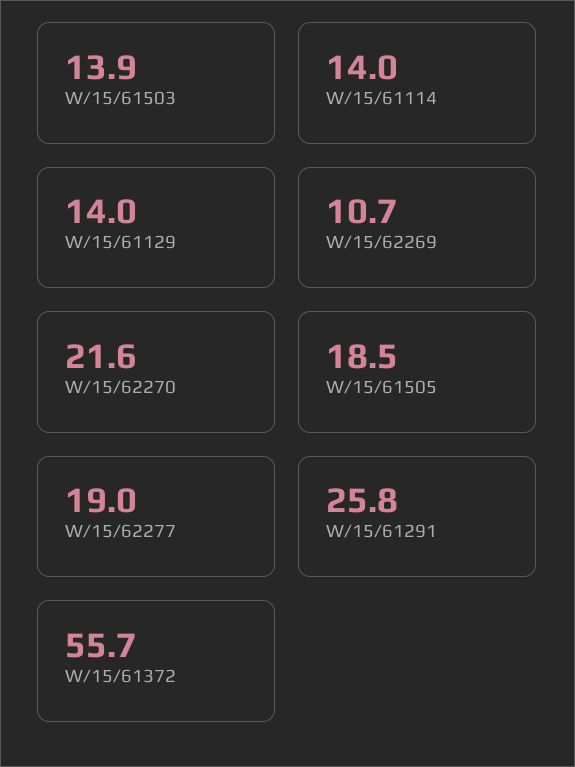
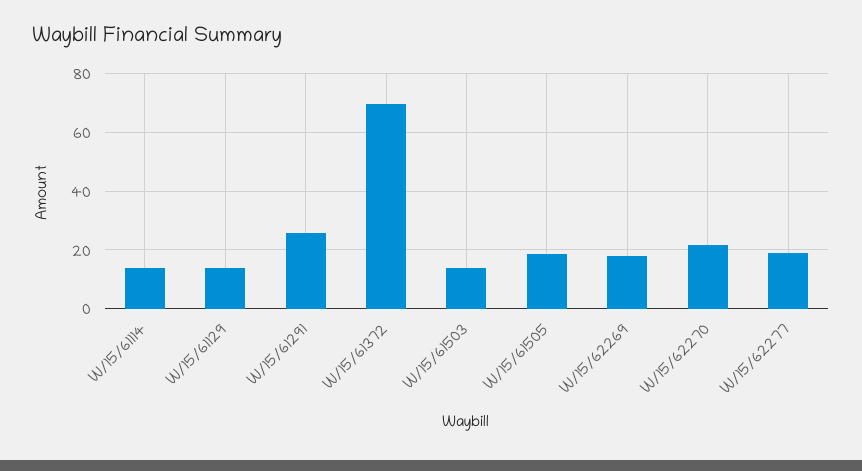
W/15/62269: 10.7 -> 17.5
W/15/61372: 55.7 -> 70

